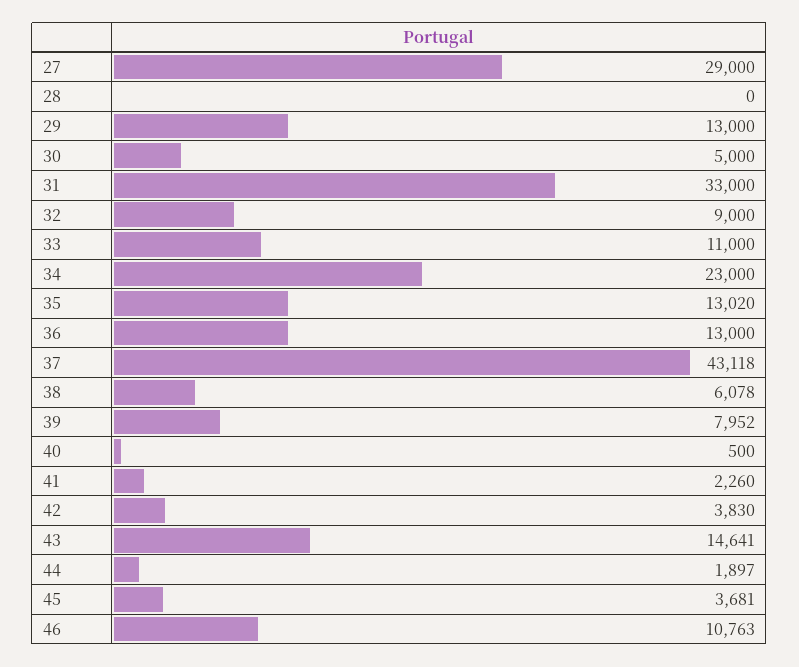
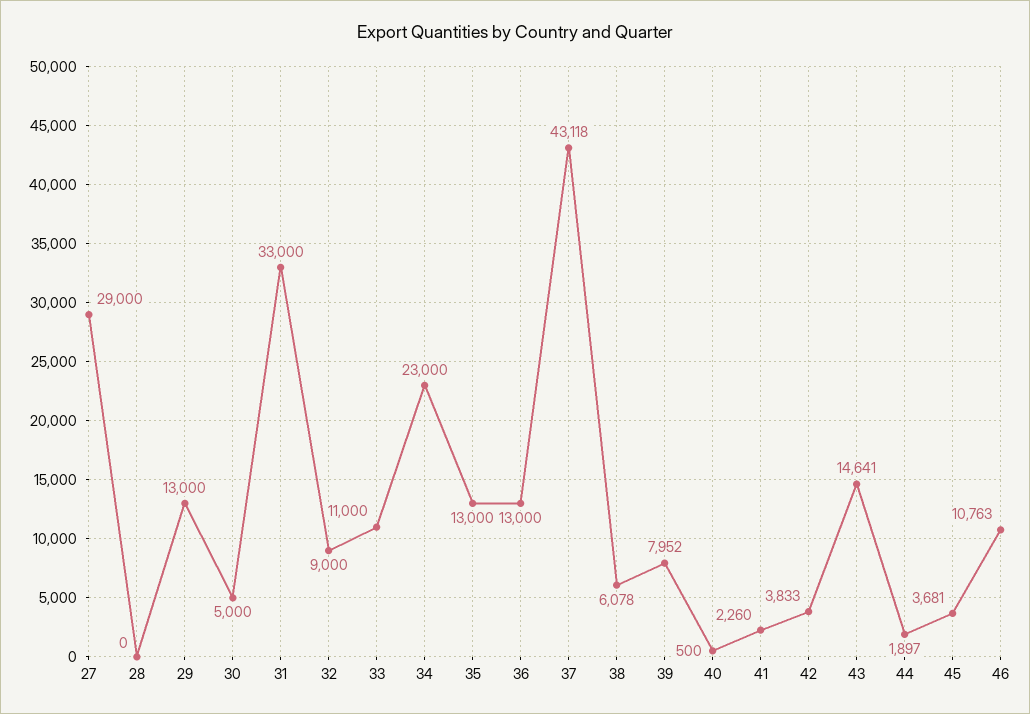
35: 13020 -> 13000
42: 3830 -> 3833

